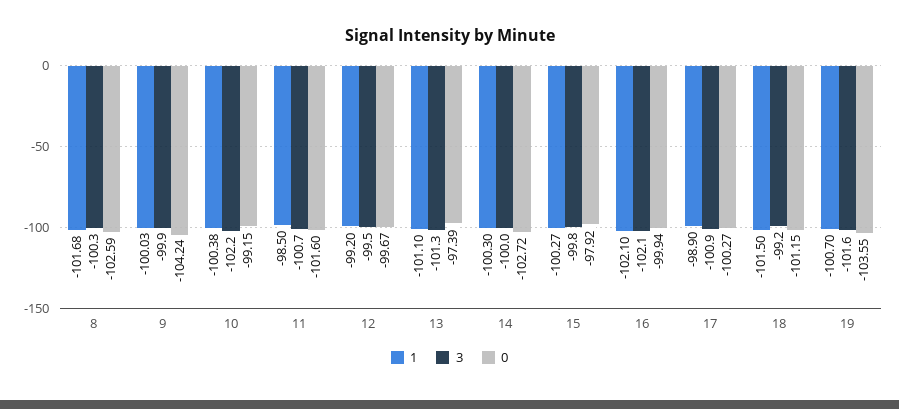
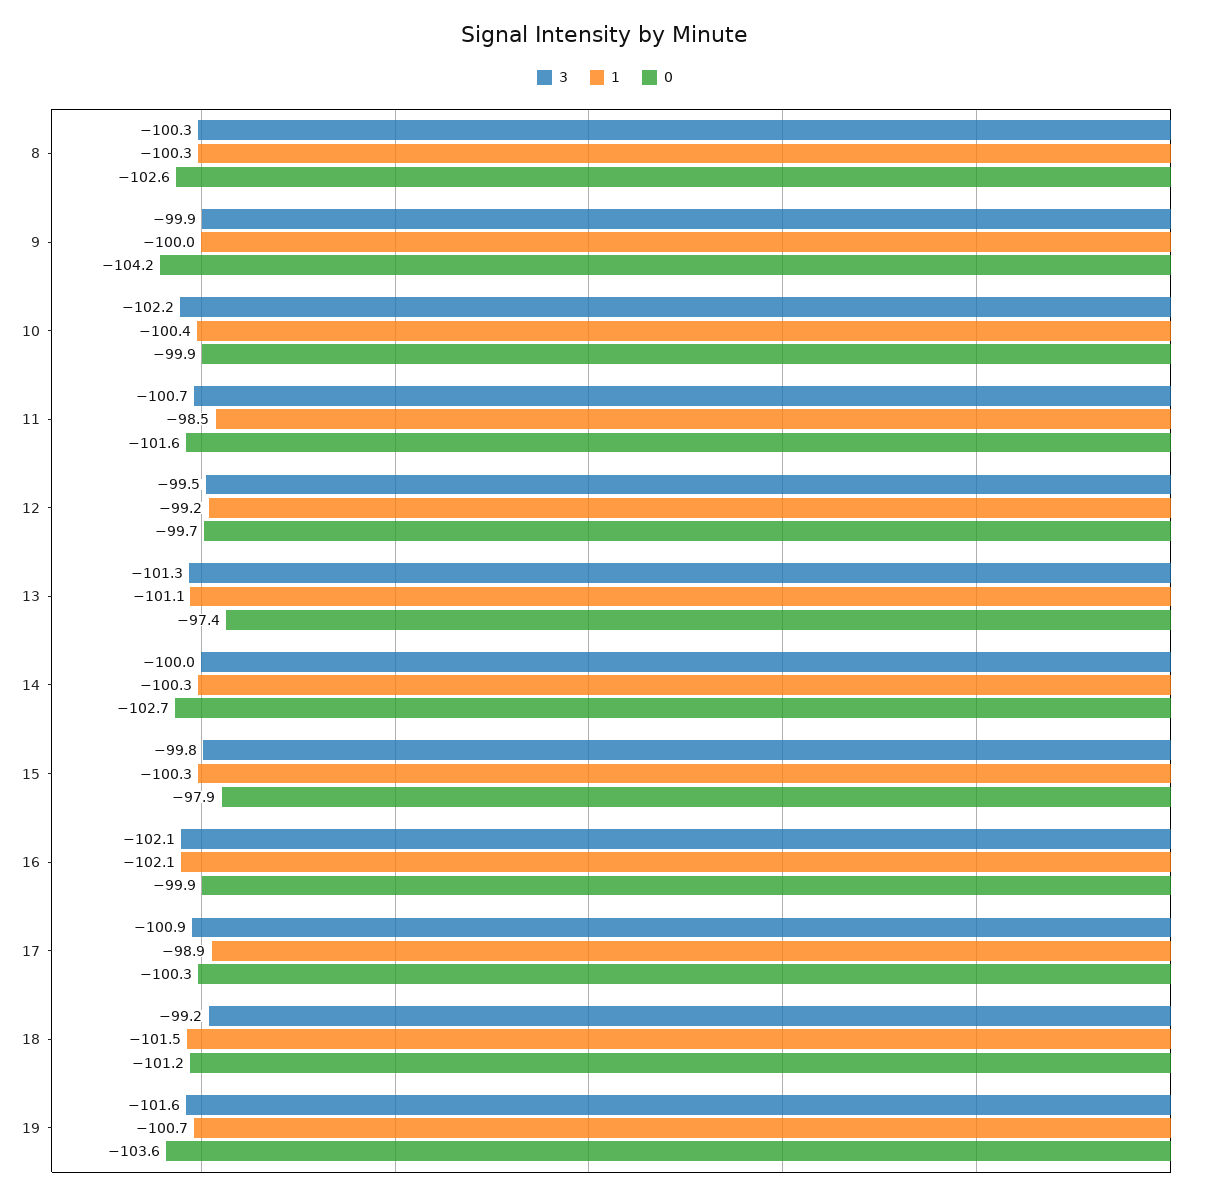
1, 8: -101.68 -> -100.3
0, 10: -99.15 -> -99.9

